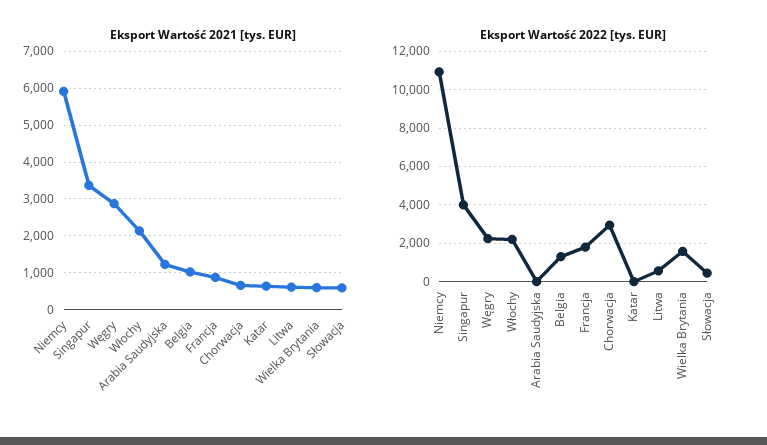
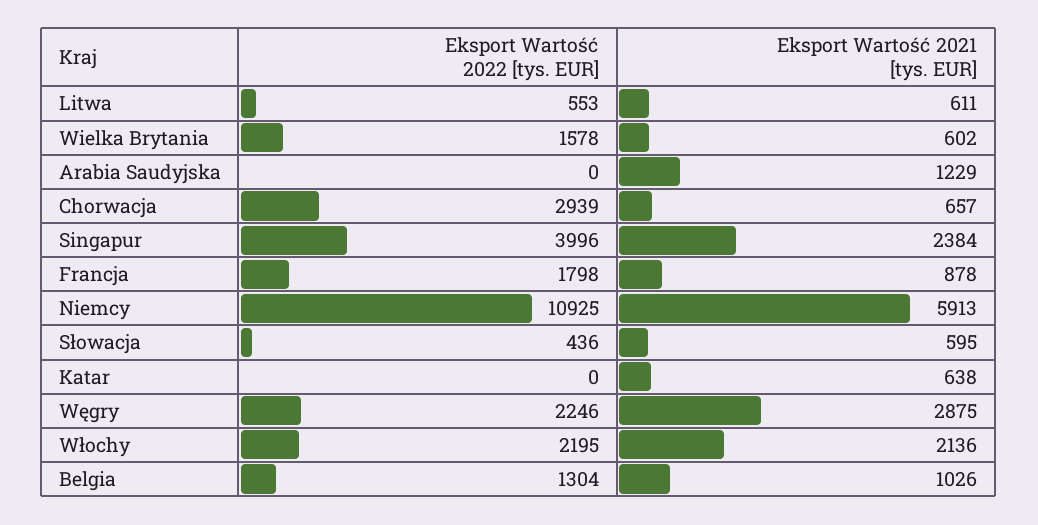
Eksport Wartość 2021 [tys. EUR], Singapur: 3400 -> 2384

